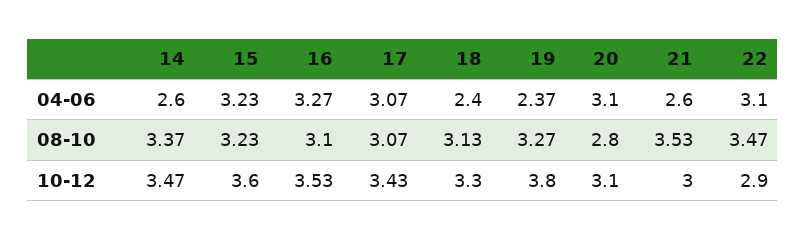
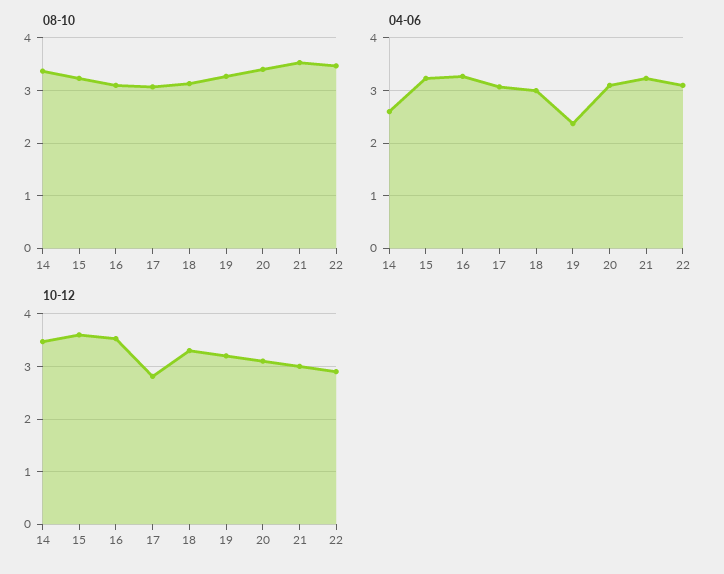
04-06, 18: 2.4 -> 3
04-06, 21: 2.6 -> 3.2
08-10, 20: 2.8 -> 3.4
10-12, 17: 3.43 -> 2.8
10-12, 19: 3.8 -> 3.2

